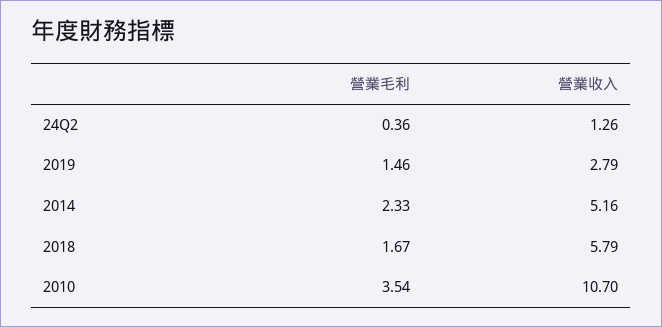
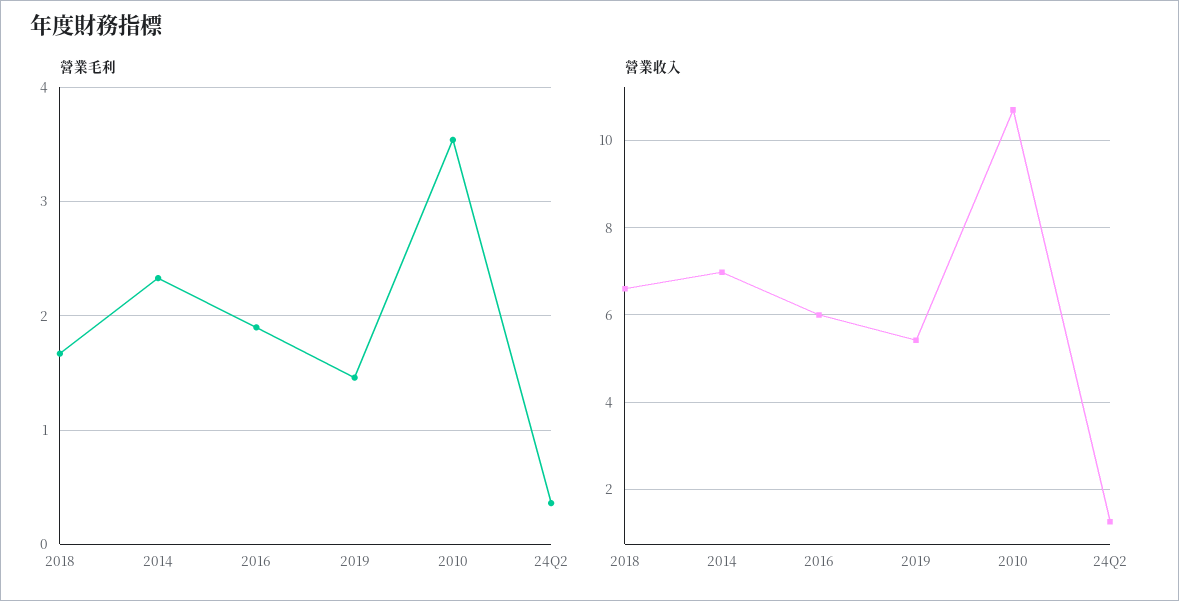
營業收入, 2019: 2.79 -> 5.4
營業收入, 2014: 5.16 -> 7
營業收入, 2018: 5.79 -> 6.6
營業毛利, 2016: none -> 1.9
營業收入, 2016: none -> 6

